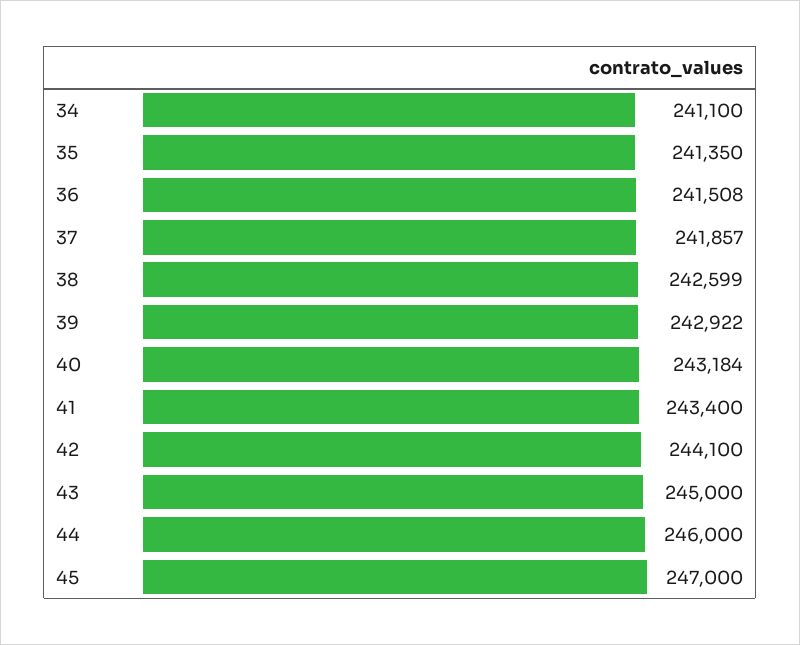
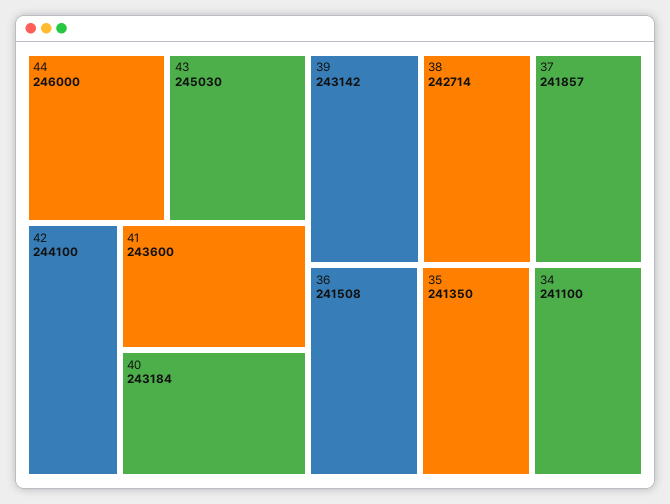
38: 242599 -> 242714
39: 242922 -> 243142
41: 243400 -> 243600
43: 245000 -> 245030
45: 247000 -> none

